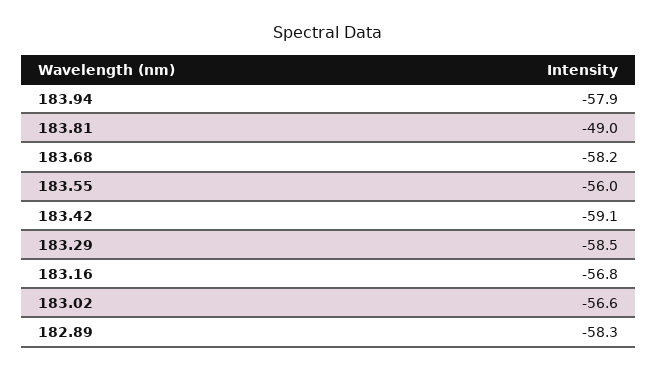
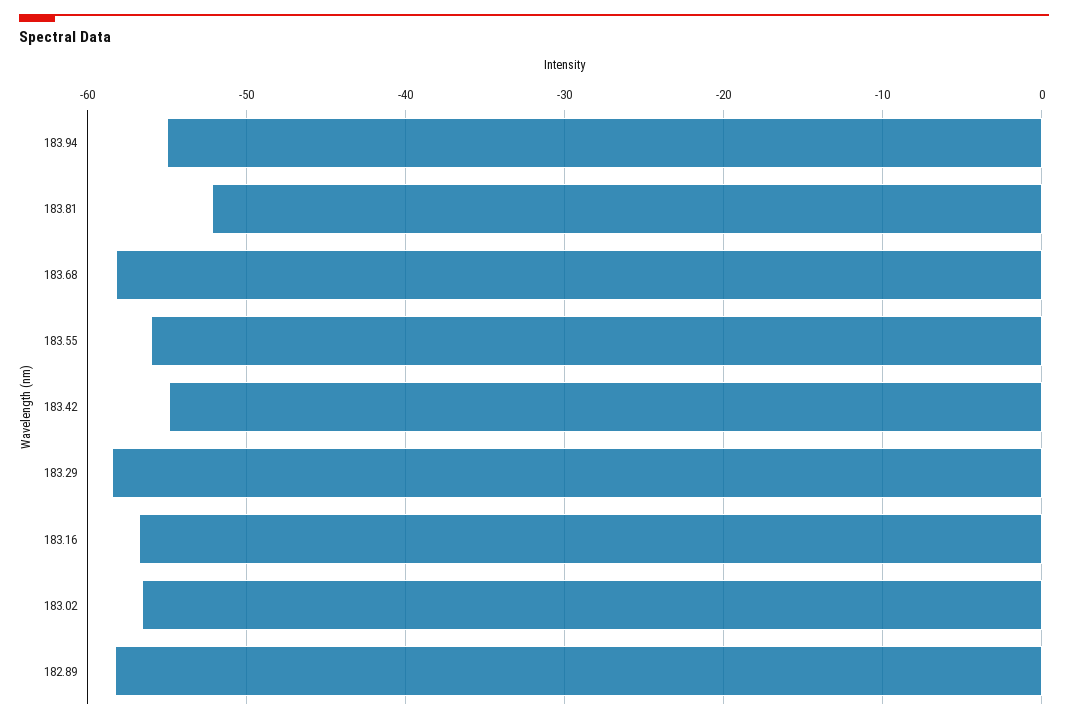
183.94: -57.9 -> -55
183.81: -49 -> -52
183.42: -59.1 -> -55

